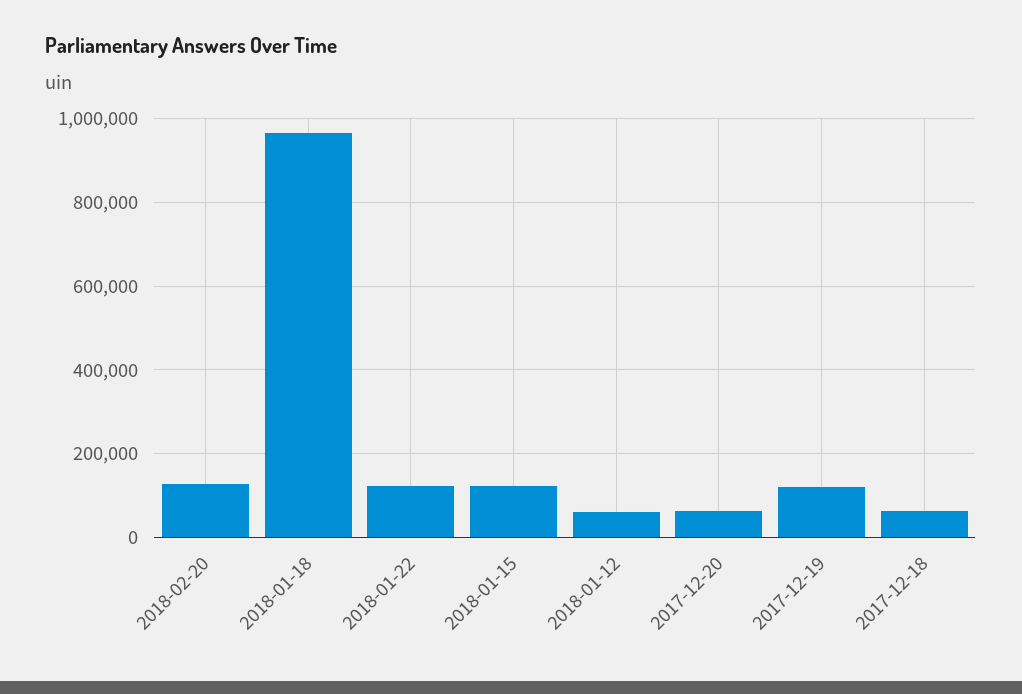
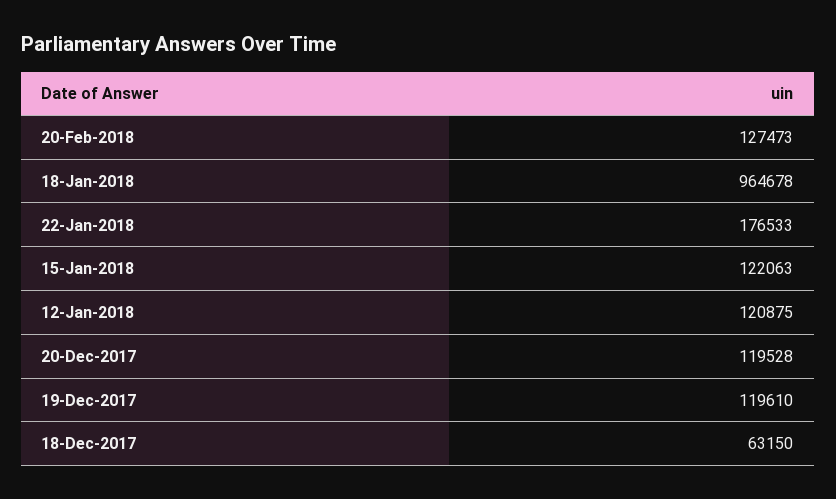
2018-01-22: 120000 -> 176533
2018-01-12: 60000 -> 120875
2017-12-20: 60000 -> 119528

